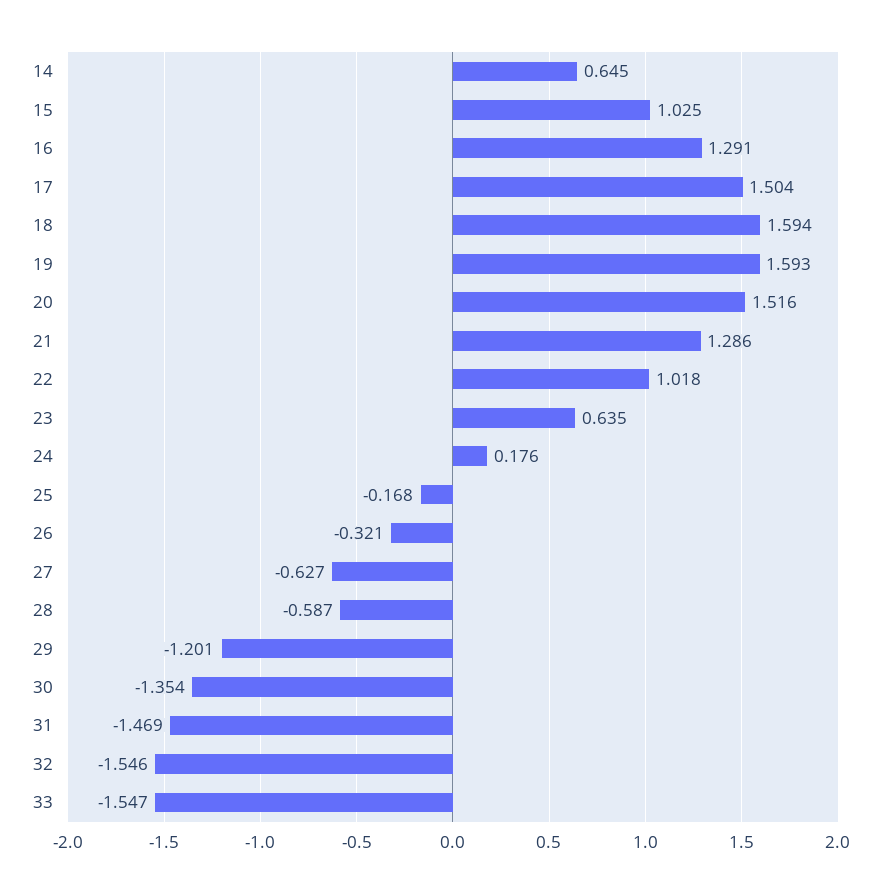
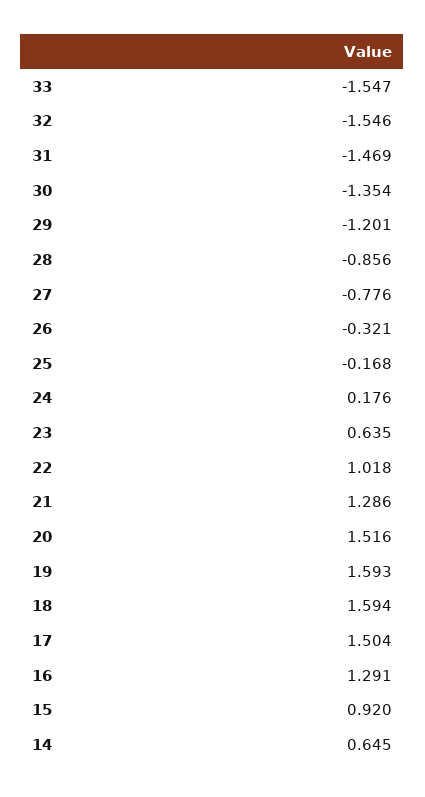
15: 1.025 -> 0.92
27: -0.627 -> -0.776
28: -0.587 -> -0.856

